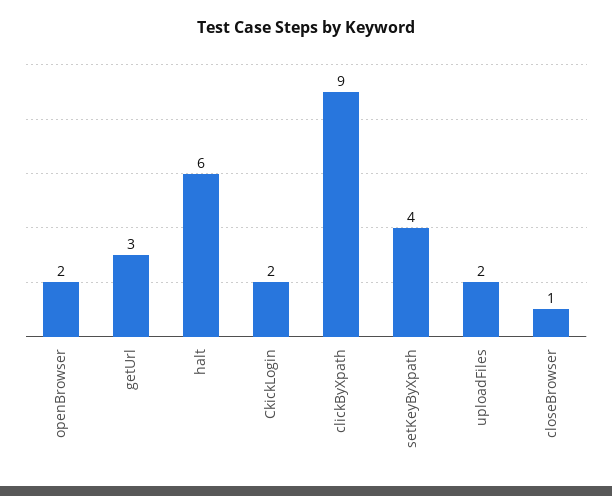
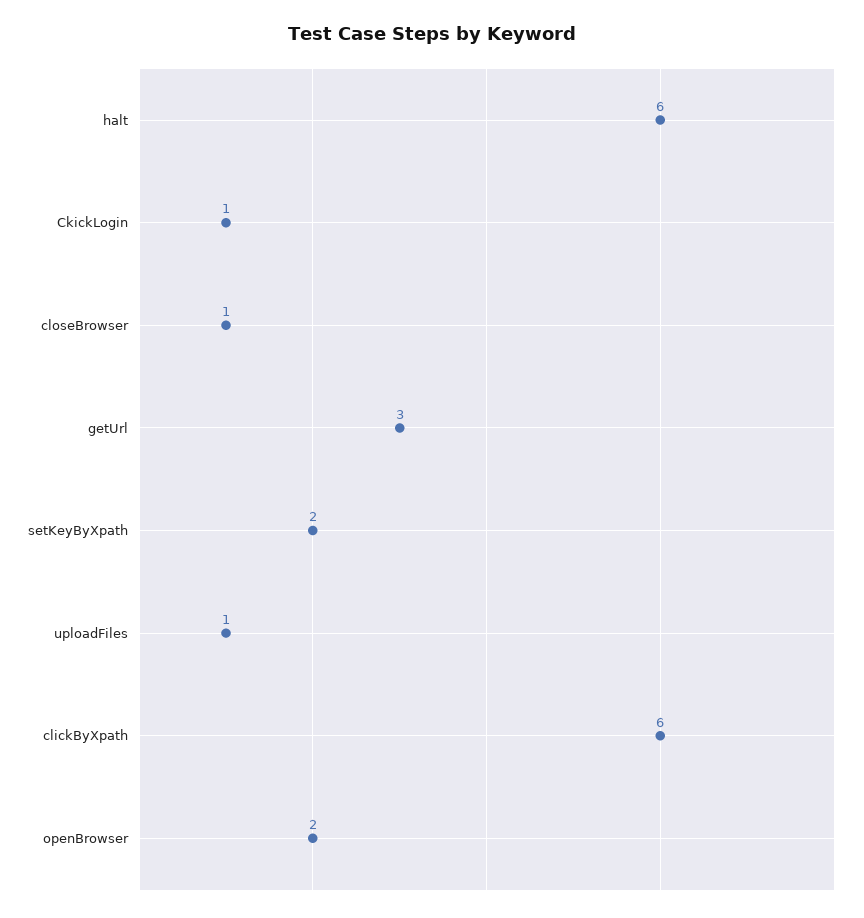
CkickLogin: 2 -> 1
clickByXpath: 9 -> 6
setKeyByXpath: 4 -> 2
uploadFiles: 2 -> 1

